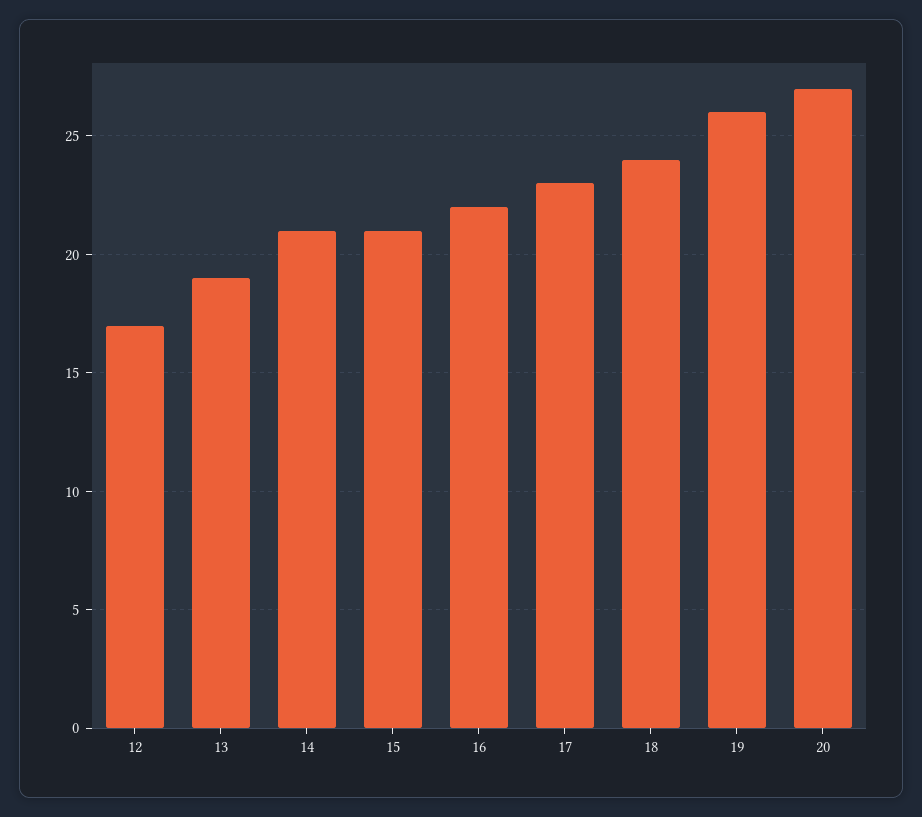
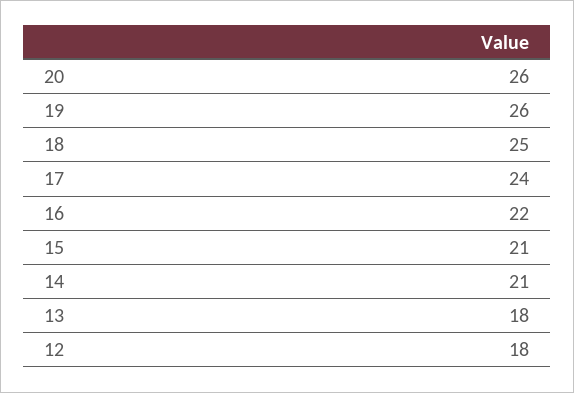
12: 17 -> 18
13: 19 -> 18
17: 23 -> 24
18: 24 -> 25
20: 27 -> 26

